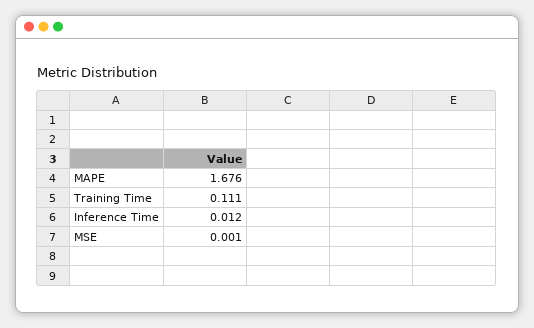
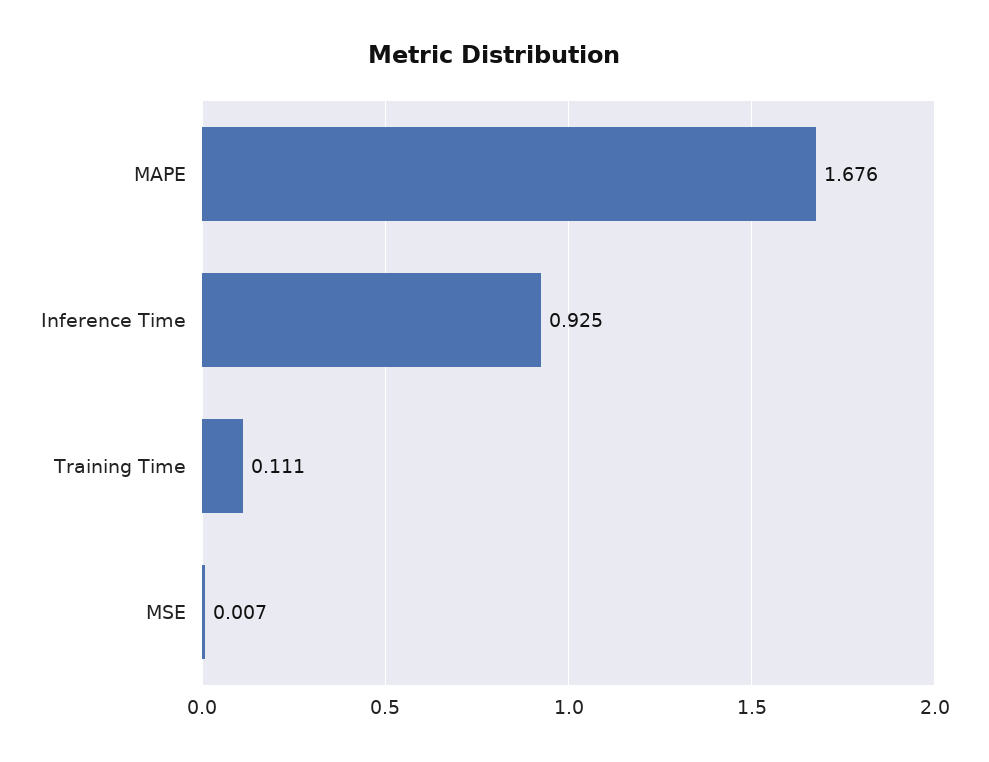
Inference Time: 0.012 -> 0.925
MSE: 0.001 -> 0.007

